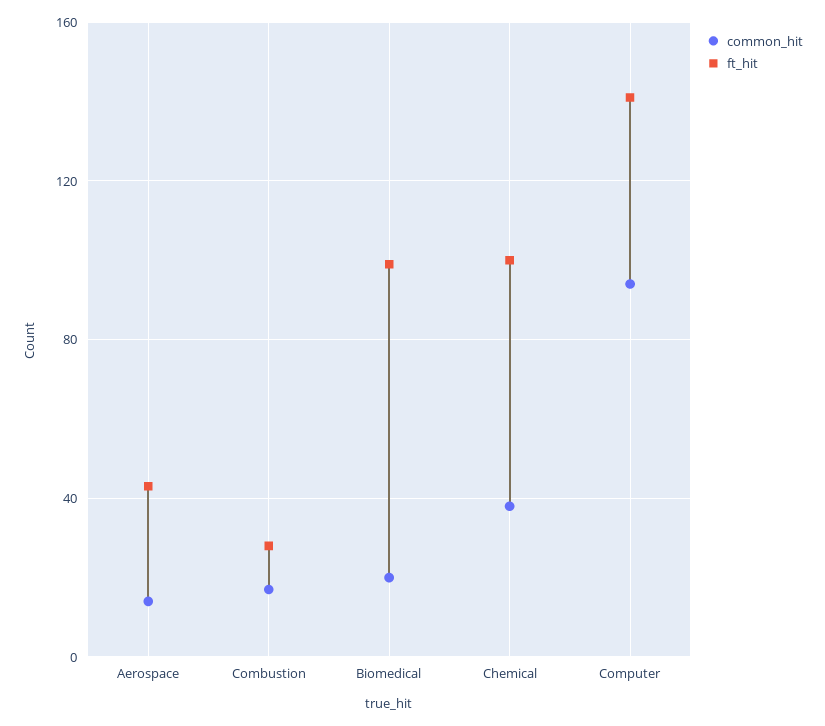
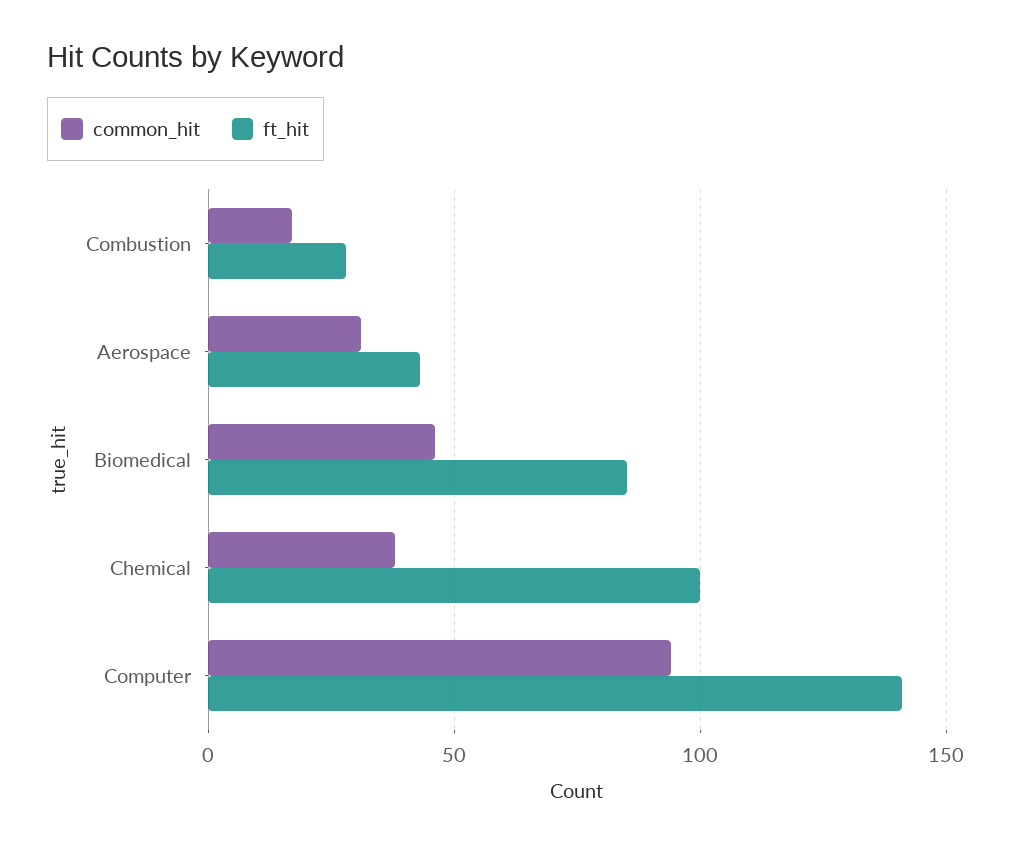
common_hit, Aerospace: 15 -> 30
common_hit, Biomedical: 20 -> 45
ft_hit, Biomedical: 100 -> 85

